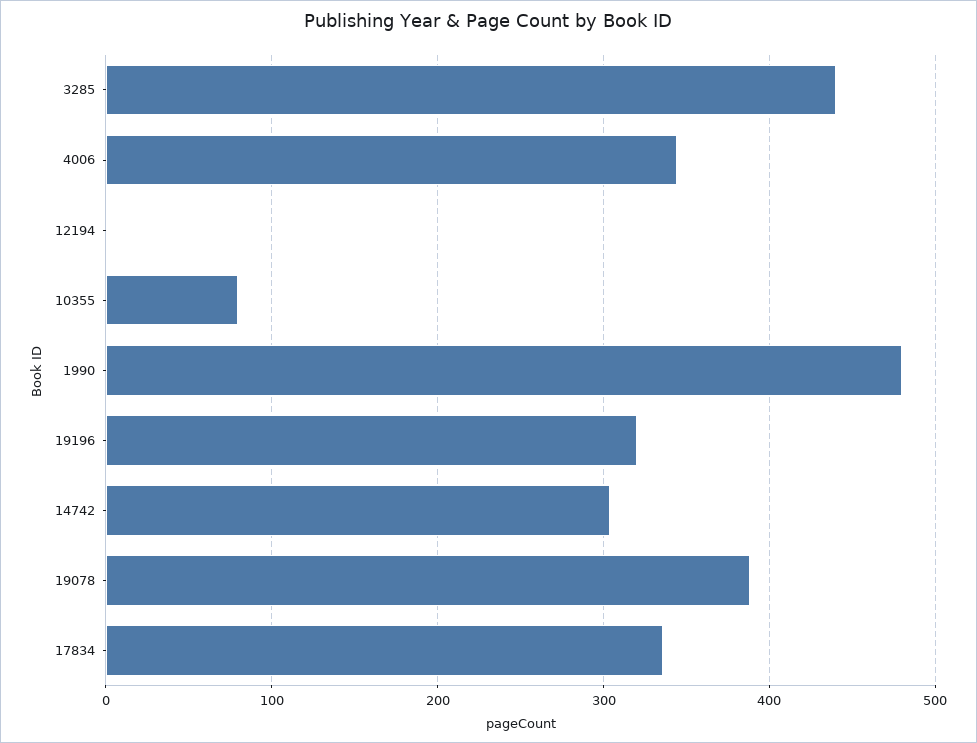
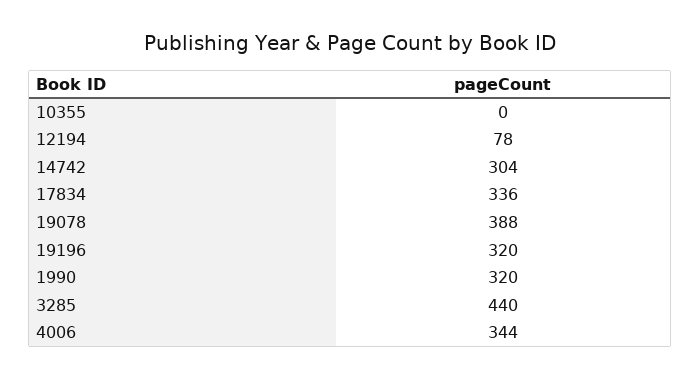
12194: 0 -> 78
10355: 80 -> 0
1990: 480 -> 320

